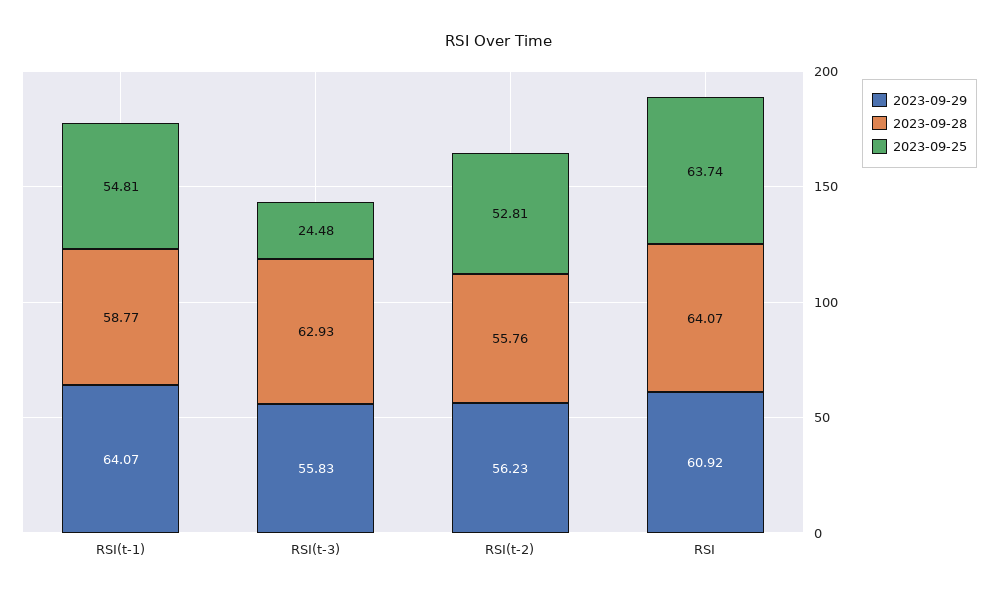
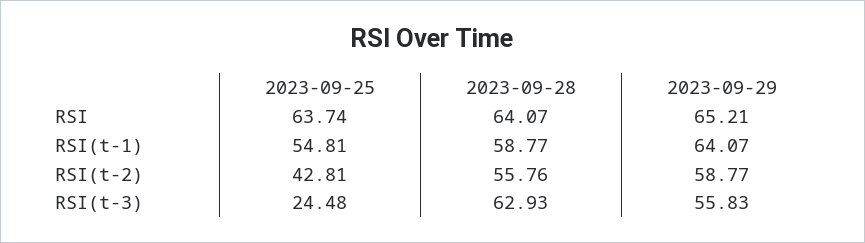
2023-09-29, RSI(t-2): 56.23 -> 58.77
2023-09-25, RSI(t-2): 52.81 -> 42.81
2023-09-29, RSI: 60.92 -> 65.21

